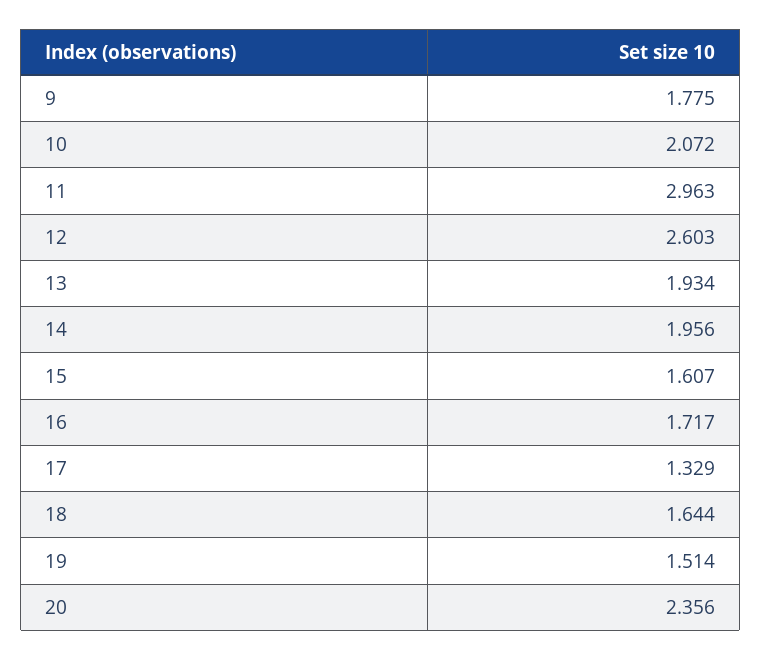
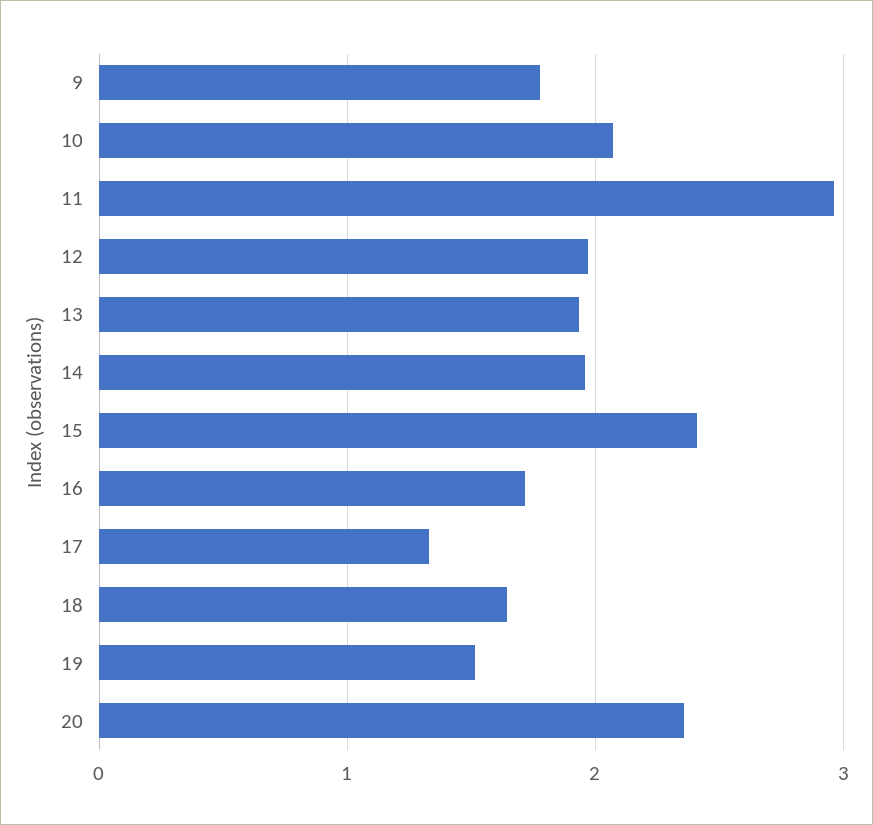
12: 2.603 -> 2
15: 1.607 -> 2.4

